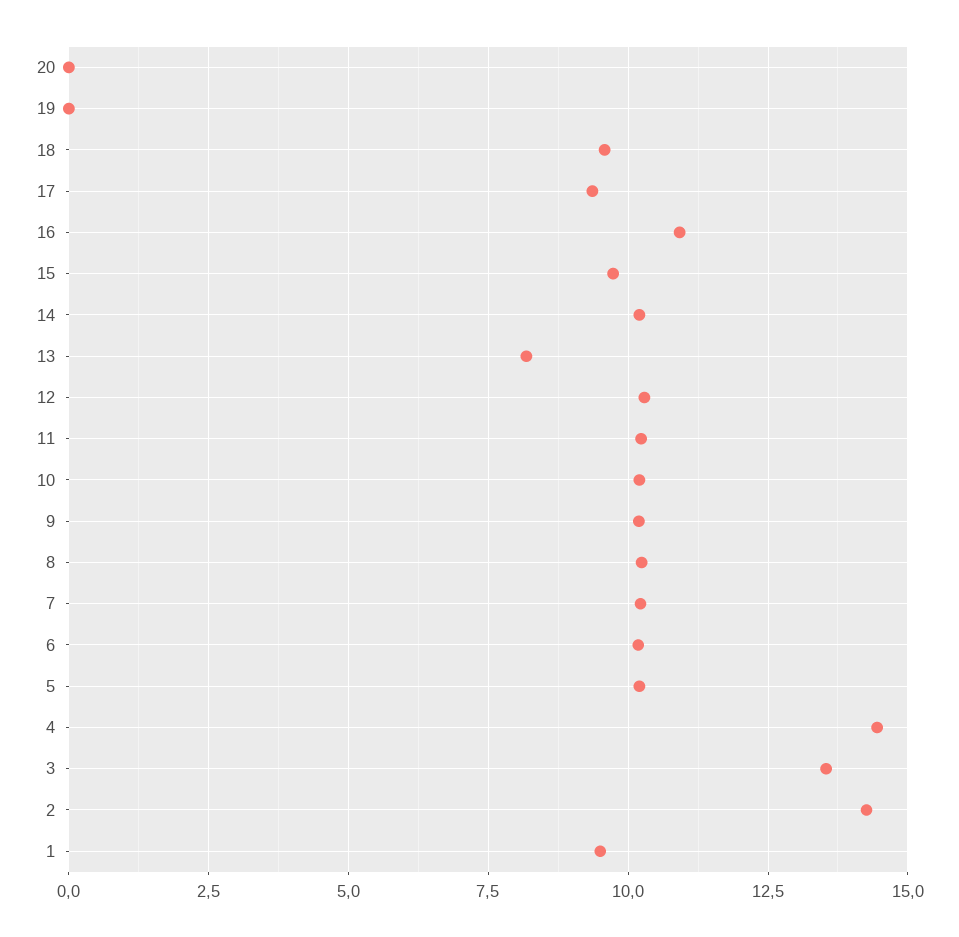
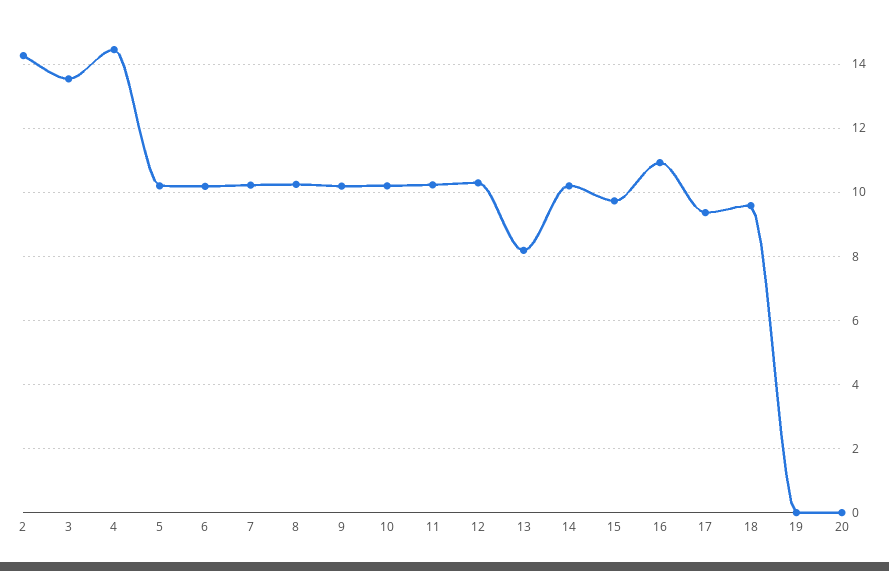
1: 9.5 -> none

